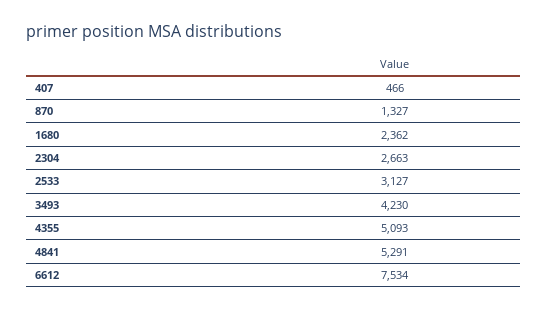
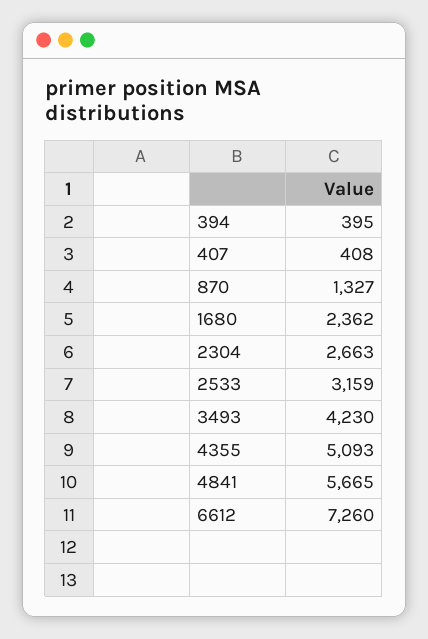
407: 466 -> 408
2533: 3127 -> 3159
4841: 5291 -> 5665
6612: 7534 -> 7260
394: none -> 395

